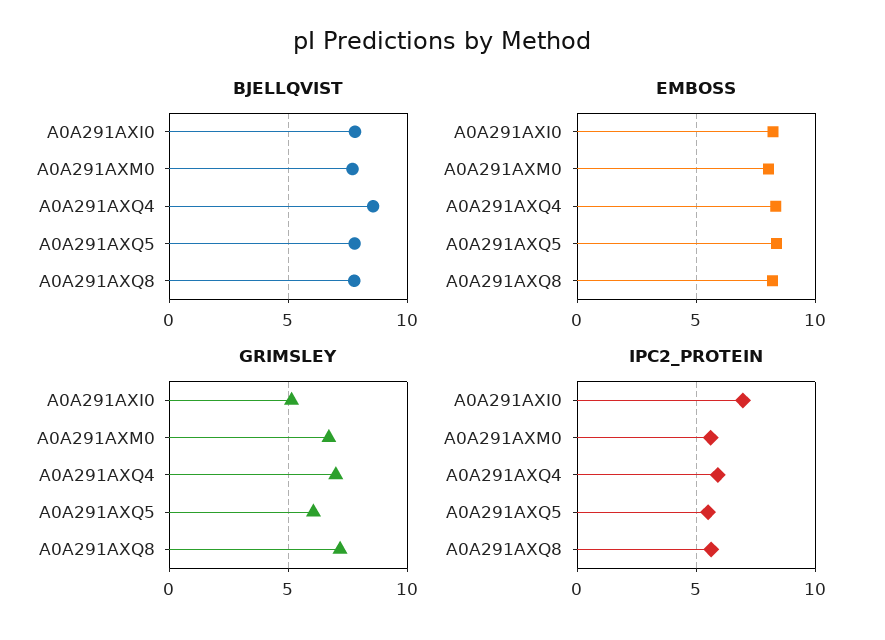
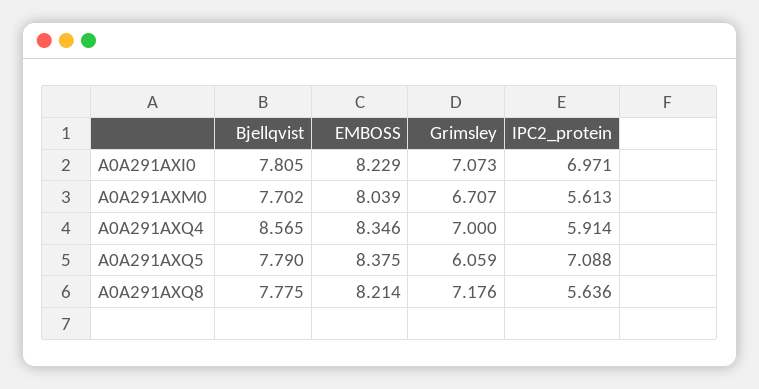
GRIMSLEY, A0A291AXI0: 5 -> 7.073
IPC2_PROTEIN, A0A291AXQ5: 5.5 -> 7.088

